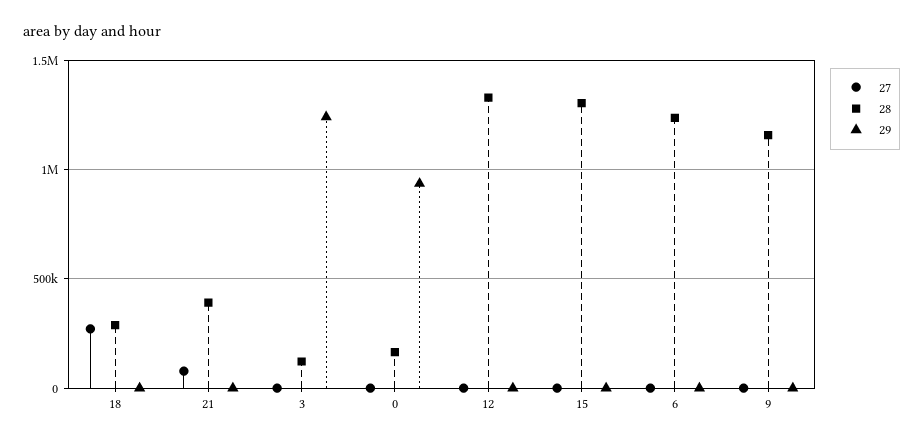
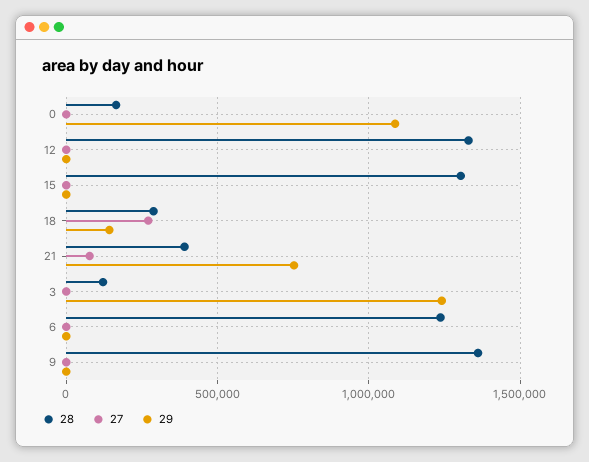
29, 18: 0 -> 150000
29, 21: 0 -> 750000
29, 0: 950000 -> 1100000
28, 9: 1150000 -> 1350000

